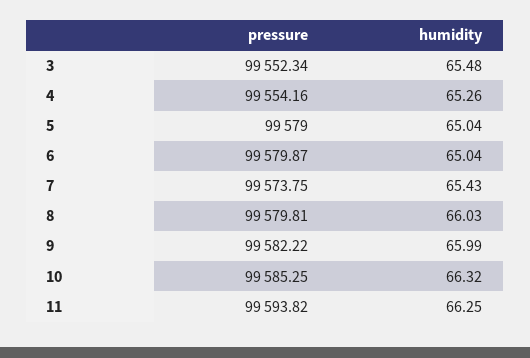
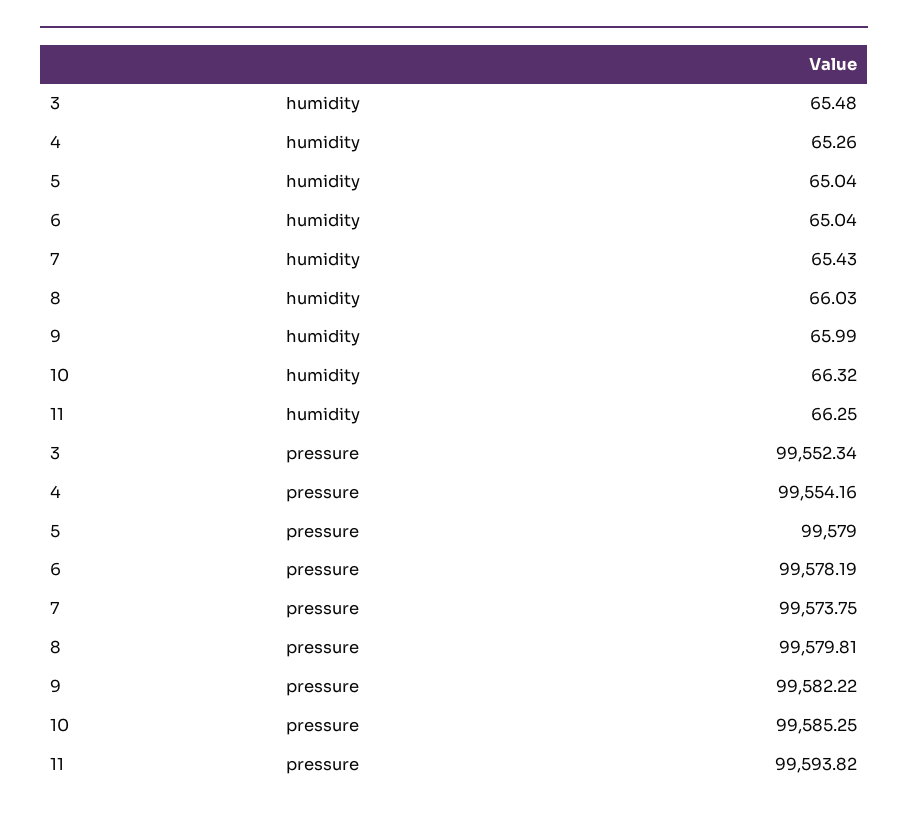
pressure, 6: 99579.87 -> 99578.19

